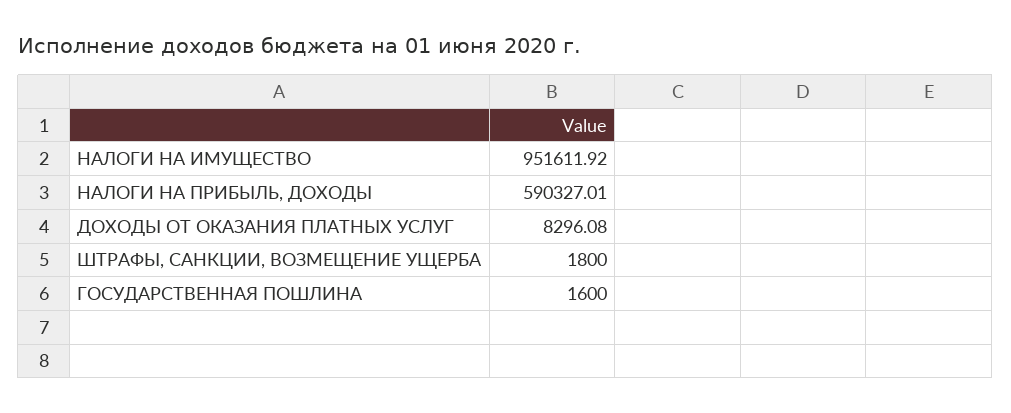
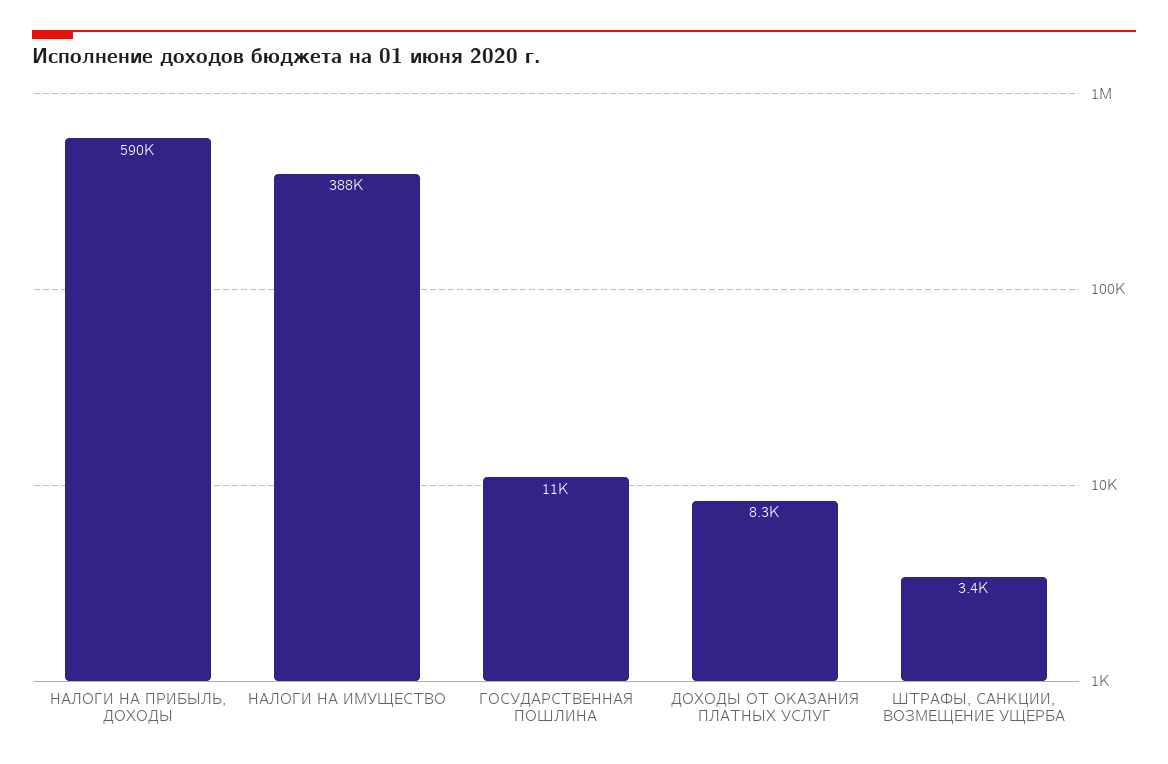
НАЛОГИ НА ИМУЩЕСТВО: 951611.92 -> 388000
ШТРАФЫ, САНКЦИИ, ВОЗМЕЩЕНИЕ УЩЕРБА: 1800 -> 3400
ГОСУДАРСТВЕННАЯ ПОШЛИНА: 1600 -> 11000

